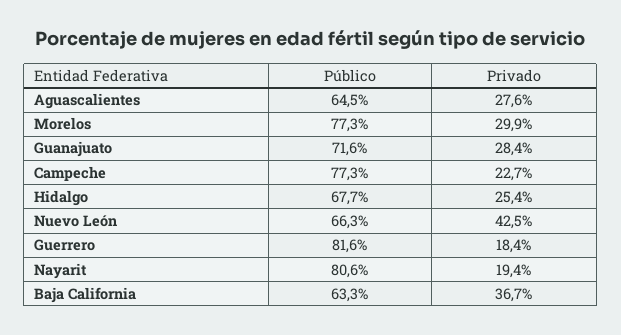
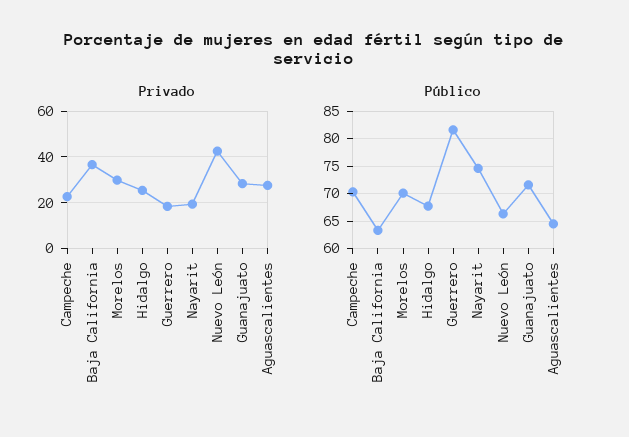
Público, Morelos: 77.3 -> 70
Público, Campeche: 77.3 -> 70
Público, Nayarit: 80.6 -> 75

